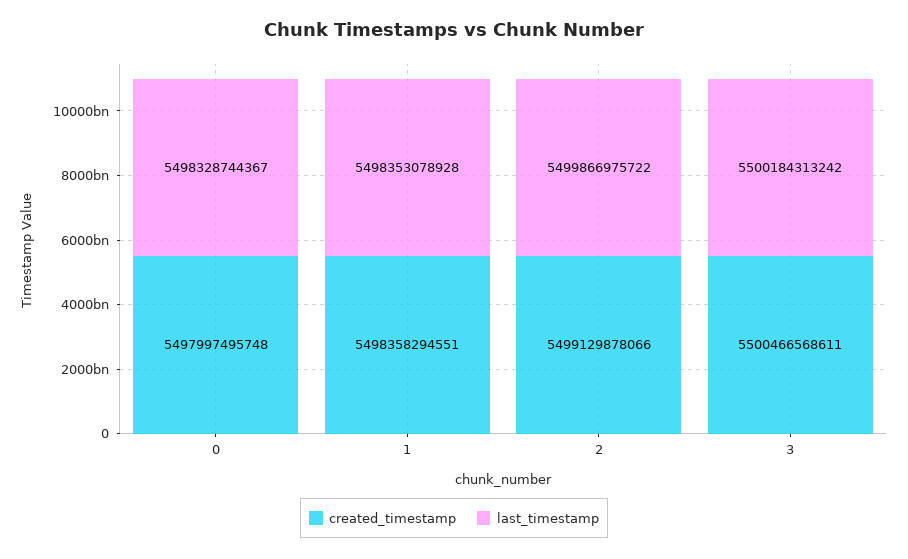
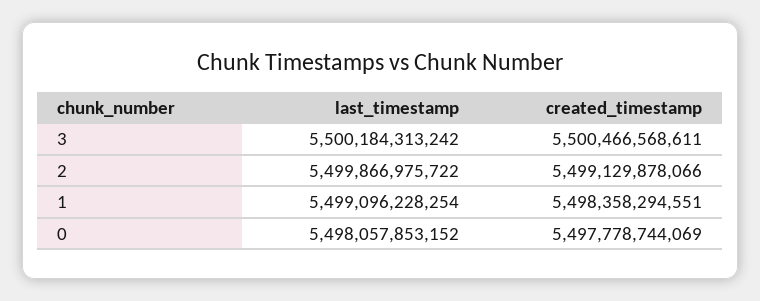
created_timestamp, 0: 5497997495748 -> 5497778744069
last_timestamp, 0: 5498328744367 -> 5498057853152
last_timestamp, 1: 5498353078928 -> 5499096228254

